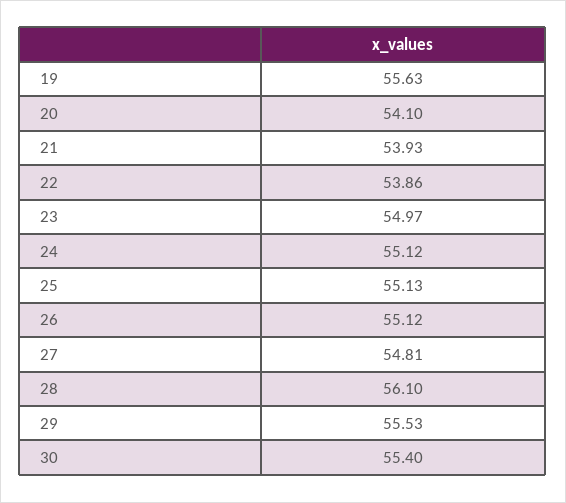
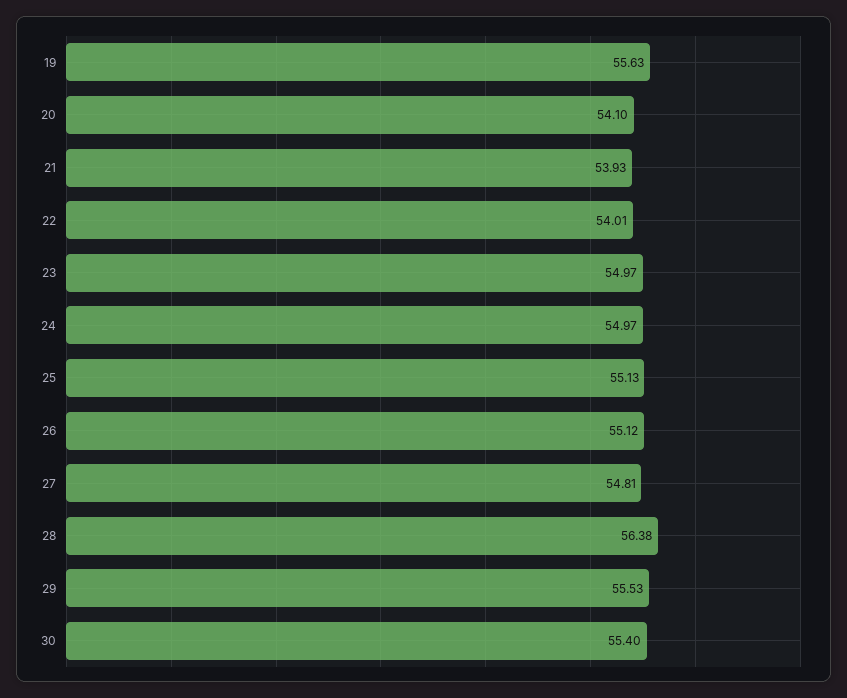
22: 53.86 -> 54.01
24: 55.12 -> 54.97
28: 56.1 -> 56.38

